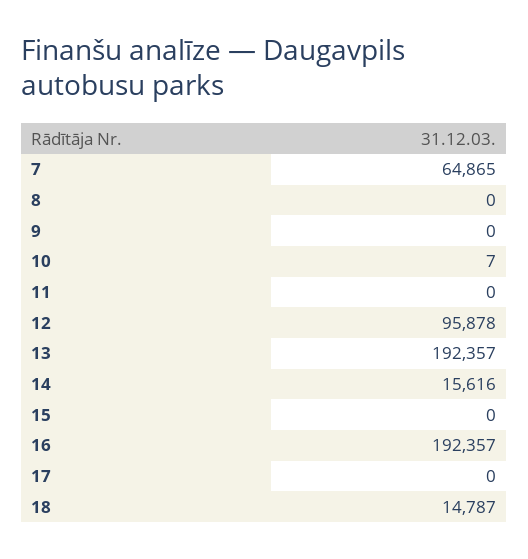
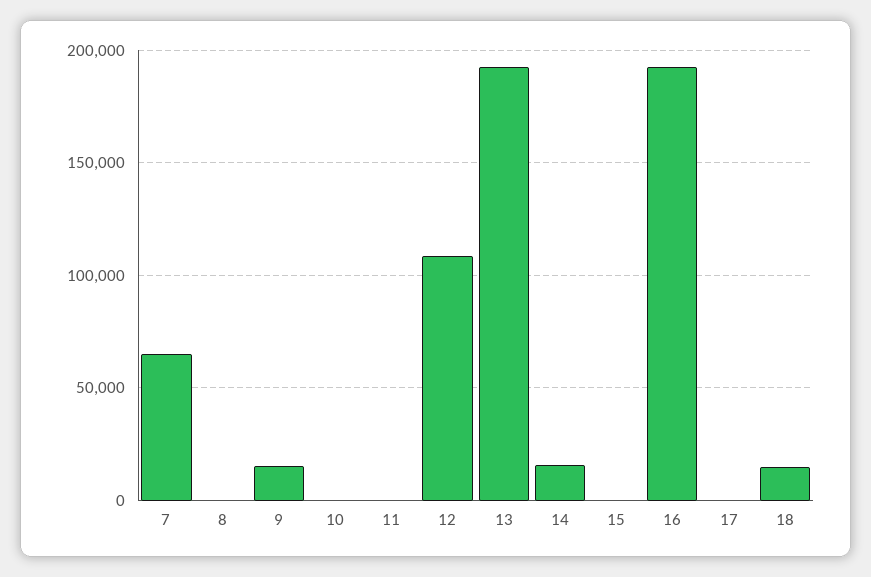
9: 0 -> 15000
12: 95878 -> 110000

